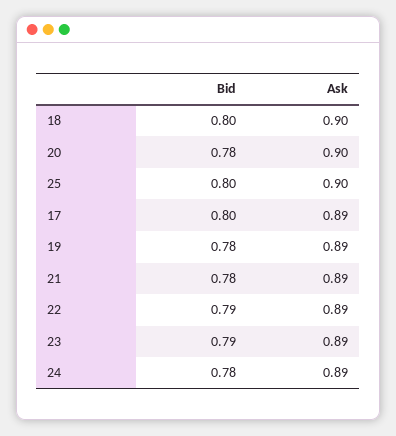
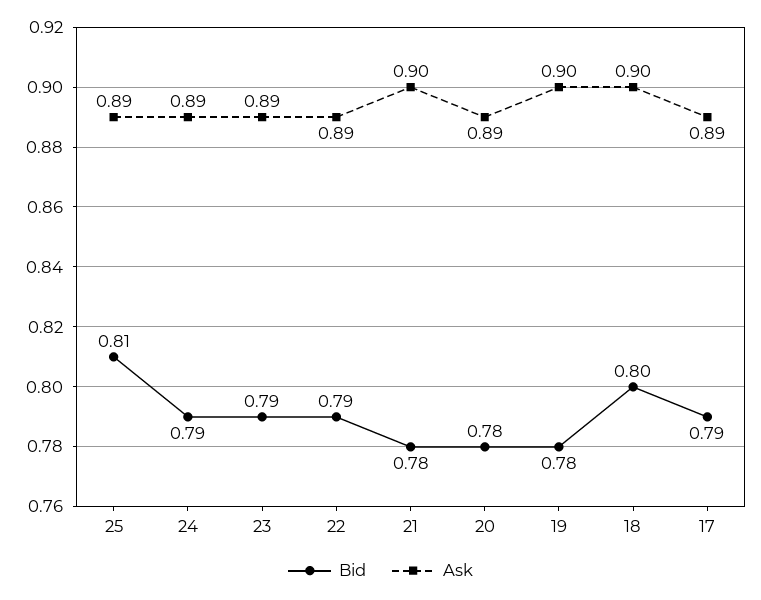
Ask, 20: 0.9 -> 0.89
Bid, 25: 0.8 -> 0.81
Ask, 25: 0.9 -> 0.89
Bid, 17: 0.8 -> 0.79
Ask, 19: 0.89 -> 0.9
Ask, 21: 0.89 -> 0.9
Bid, 24: 0.78 -> 0.79

